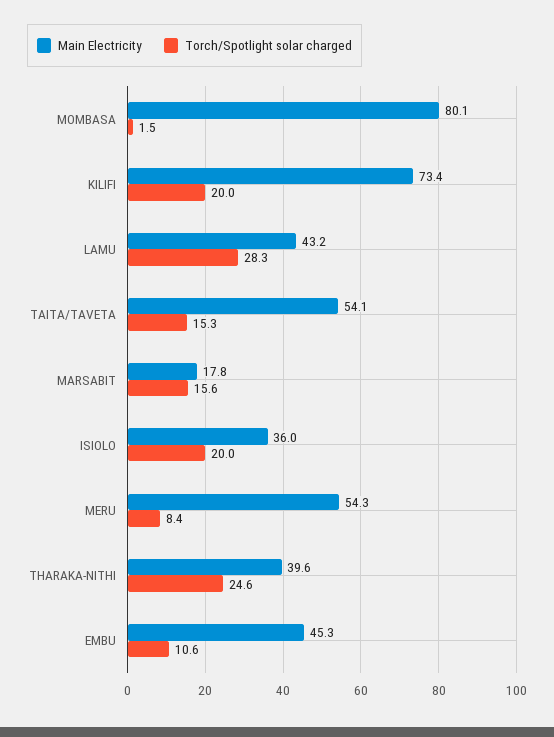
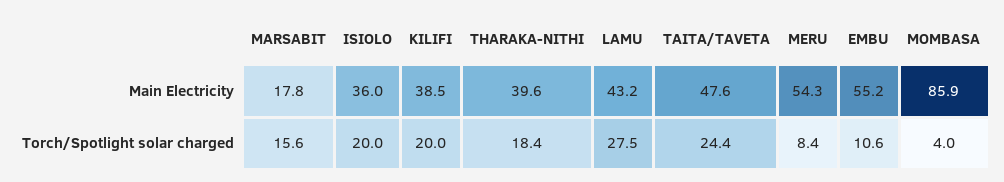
Main Electricity, MOMBASA: 80.1 -> 85.9
Torch/Spotlight solar charged, MOMBASA: 1.5 -> 4
Main Electricity, KILIFI: 73.4 -> 38.5
Torch/Spotlight solar charged, LAMU: 28.3 -> 27.5
Main Electricity, TAITA/TAVETA: 54.1 -> 47.6
Torch/Spotlight solar charged, TAITA/TAVETA: 15.3 -> 24.4
Torch/Spotlight solar charged, THARAKA-NITHI: 24.6 -> 18.4
Main Electricity, EMBU: 45.3 -> 55.2

